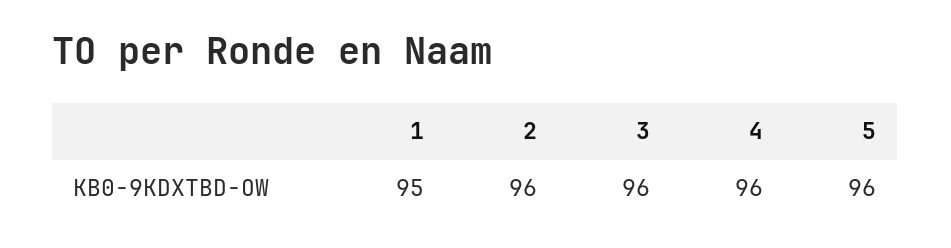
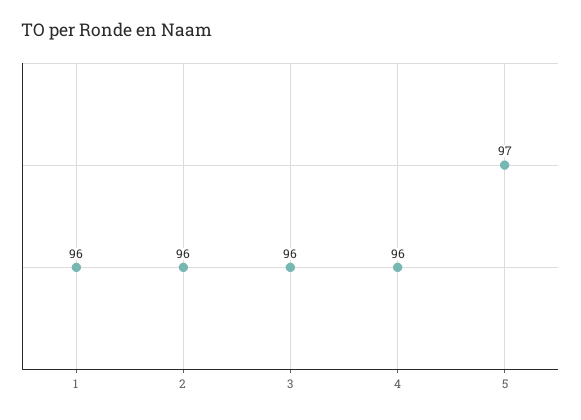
1: 95 -> 96
5: 96 -> 97

